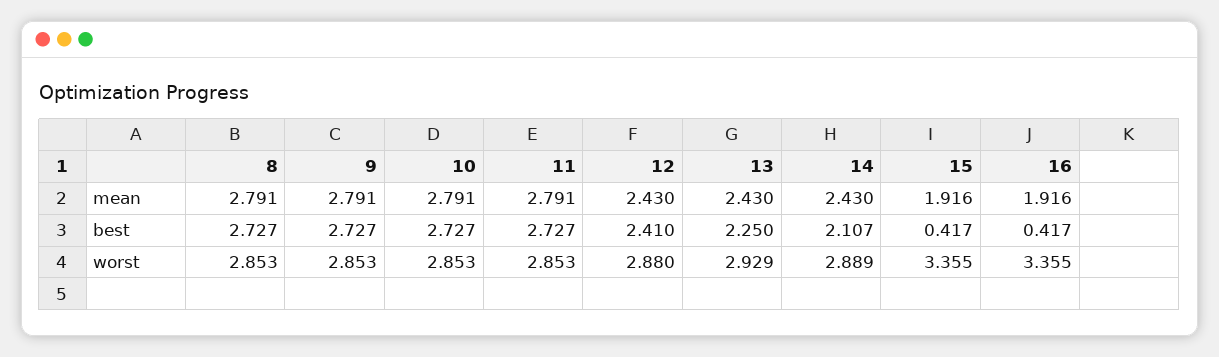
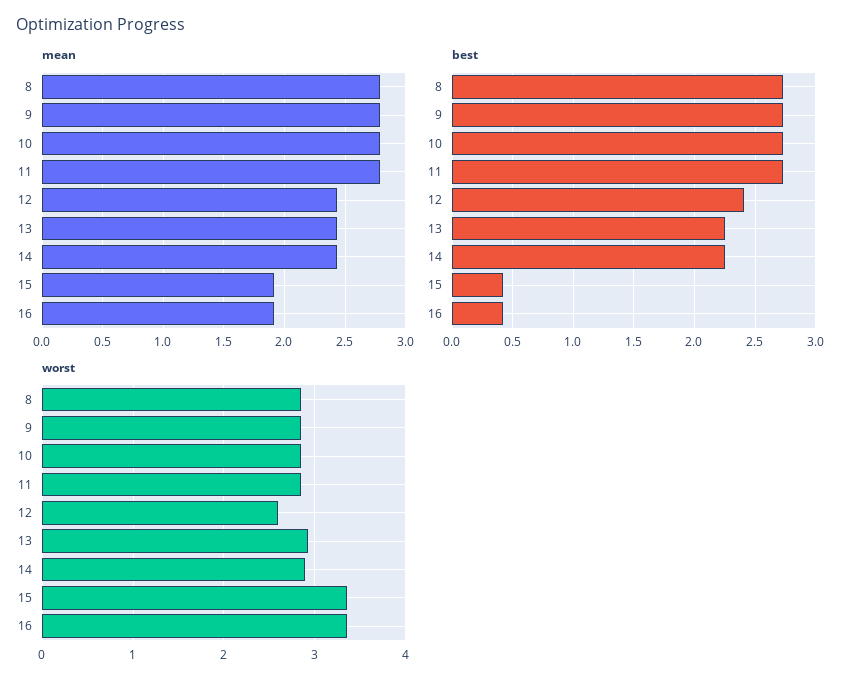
best, 14: 2.107 -> 2.25
worst, 12: 2.88 -> 2.6

